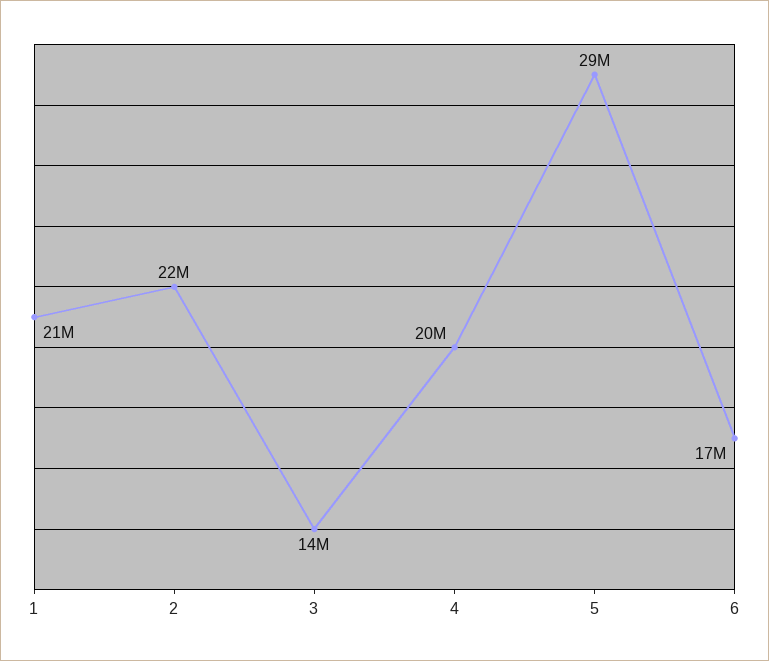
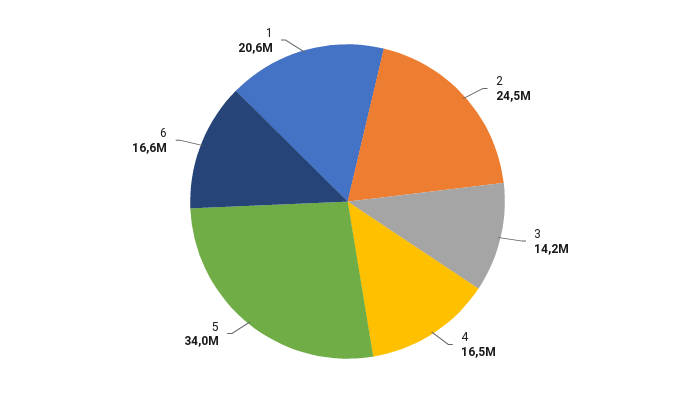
2: 22000000 -> 24500000
4: 20000000 -> 16500000
5: 29000000 -> 34000000

